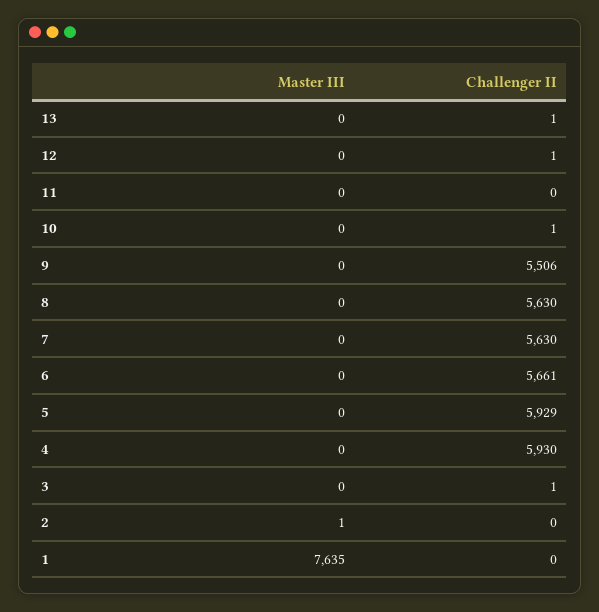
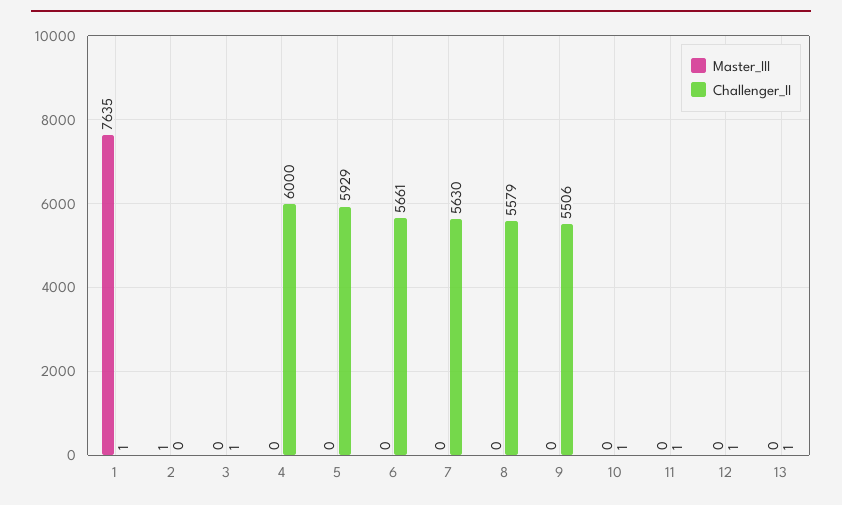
Challenger II, 11: 0 -> 1
Challenger II, 8: 5630 -> 5579
Challenger II, 4: 5930 -> 6000
Challenger II, 1: 0 -> 1

